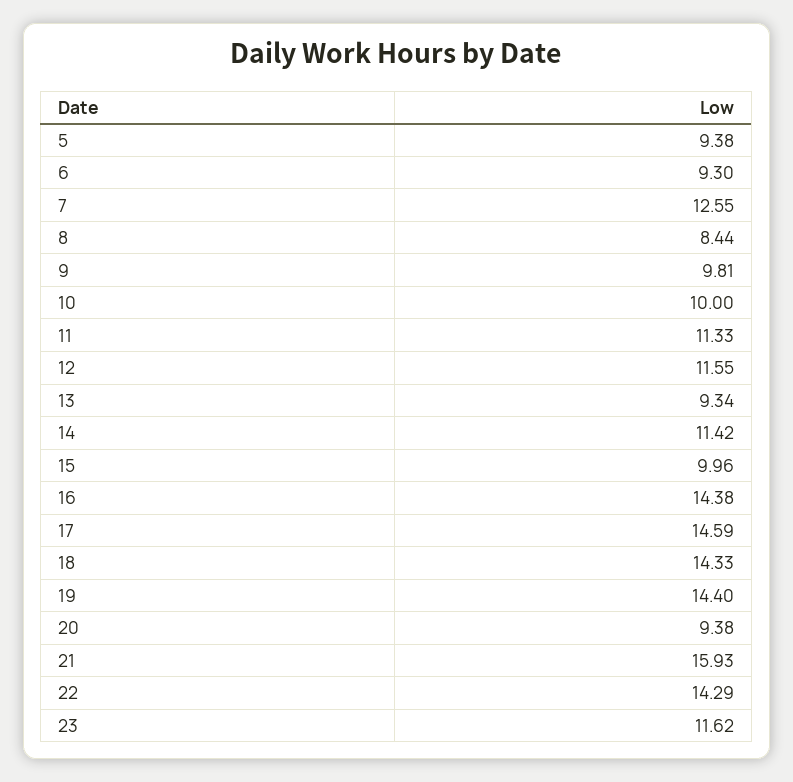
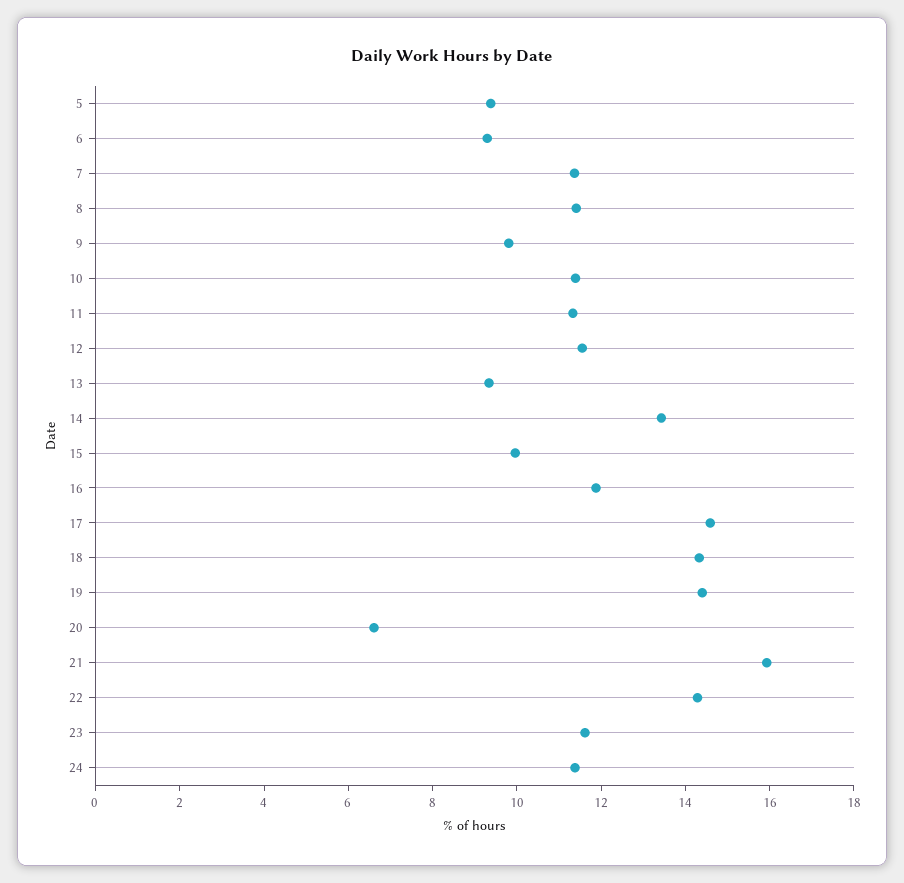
7: 12.55 -> 11.5
8: 8.44 -> 11.5
10: 10 -> 11.5
14: 11.42 -> 13.5
16: 14.38 -> 12
20: 9.38 -> 6.5
24: none -> 11.5

